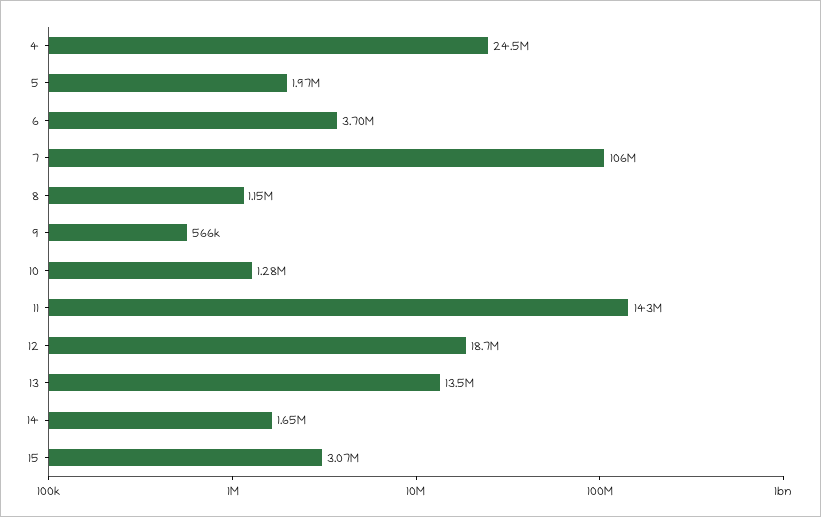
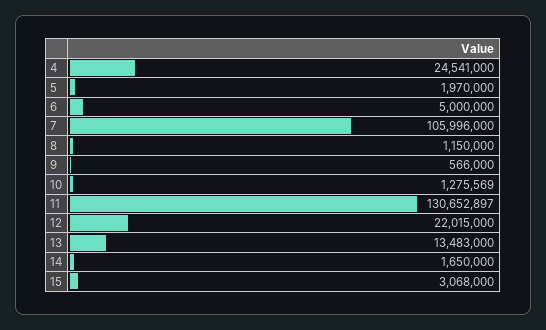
6: 3700000 -> 5000000
11: 143000000 -> 130652897
12: 18700000 -> 22015000

